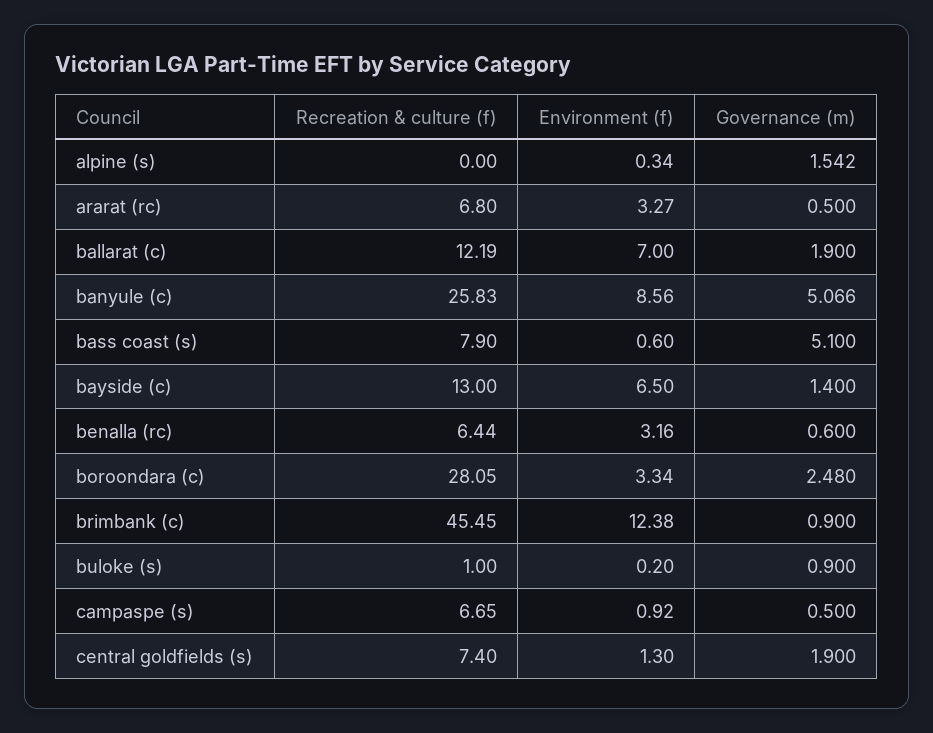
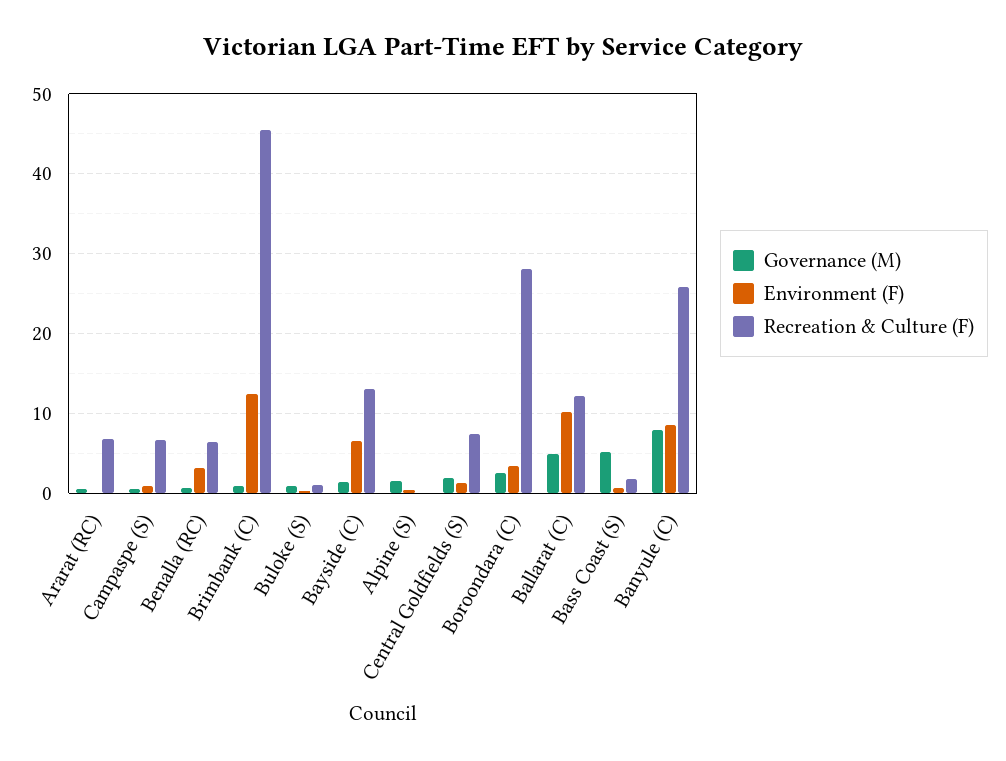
Environment (f), ararat (rc): 3.27 -> 0
Environment (f), ballarat (c): 7 -> 10
Governance (m), ballarat (c): 1.9 -> 5
Governance (m), banyule (c): 5.066 -> 8
Recreation & culture (f), bass coast (s): 7.9 -> 2

